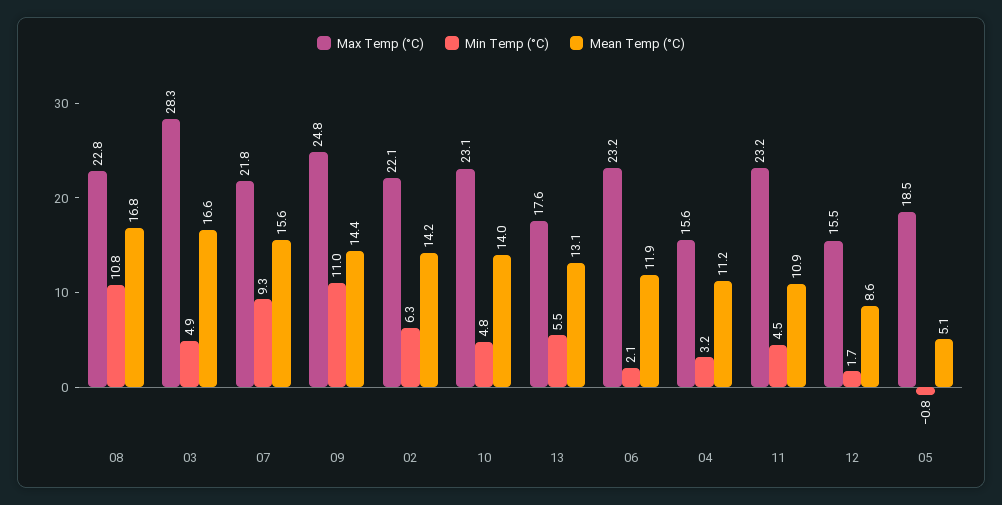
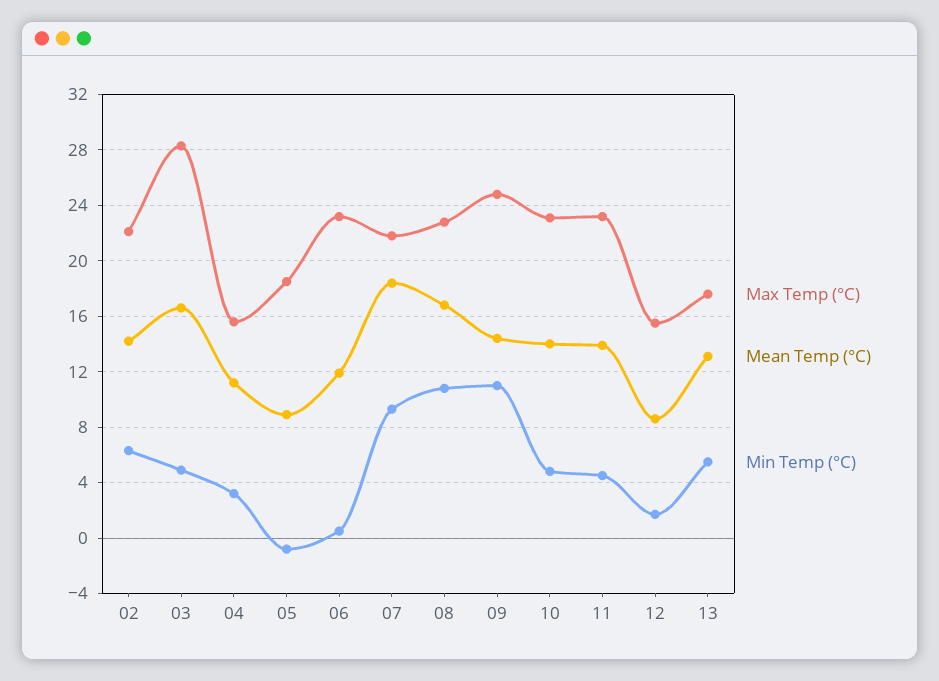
Mean Temp (°C), 07: 15.6 -> 18.5
Min Temp (°C), 06: 2.1 -> 0.5
Mean Temp (°C), 11: 10.9 -> 14
Mean Temp (°C), 05: 5.1 -> 9

